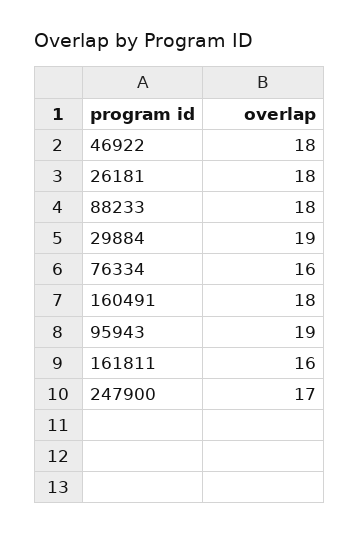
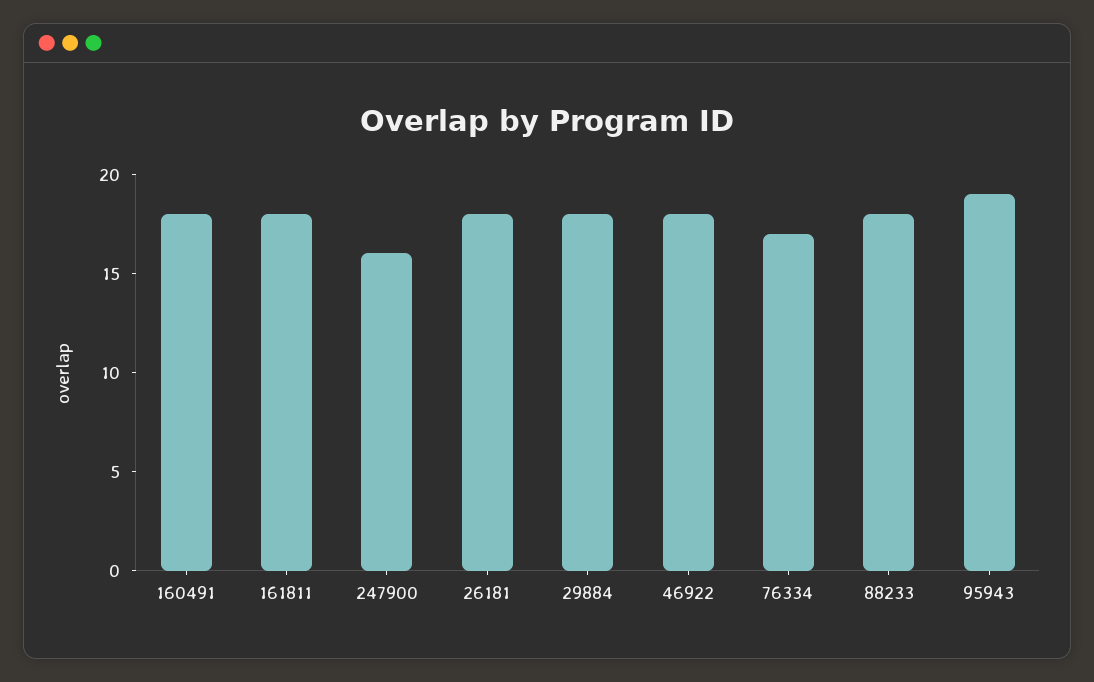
29884: 19 -> 18
76334: 16 -> 17
161811: 16 -> 18
247900: 17 -> 16

